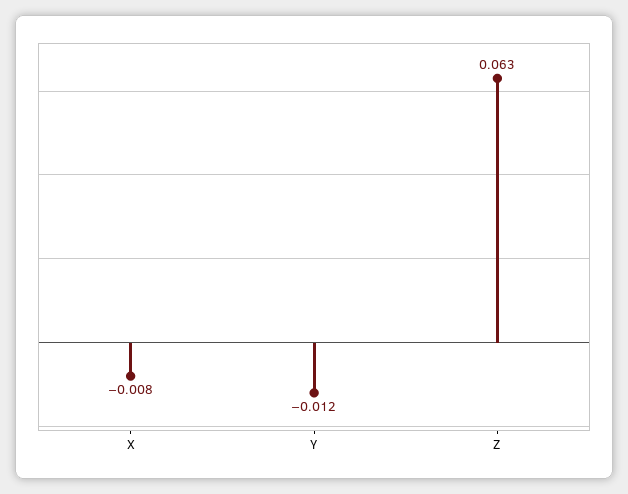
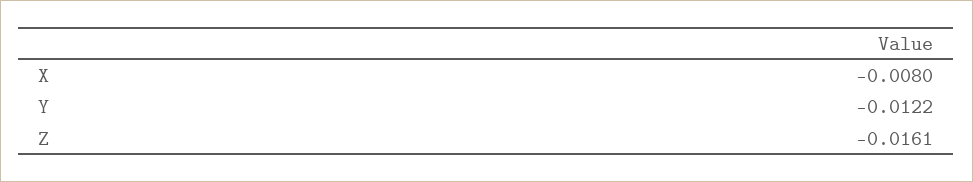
Z: 0.063 -> -0.0161

